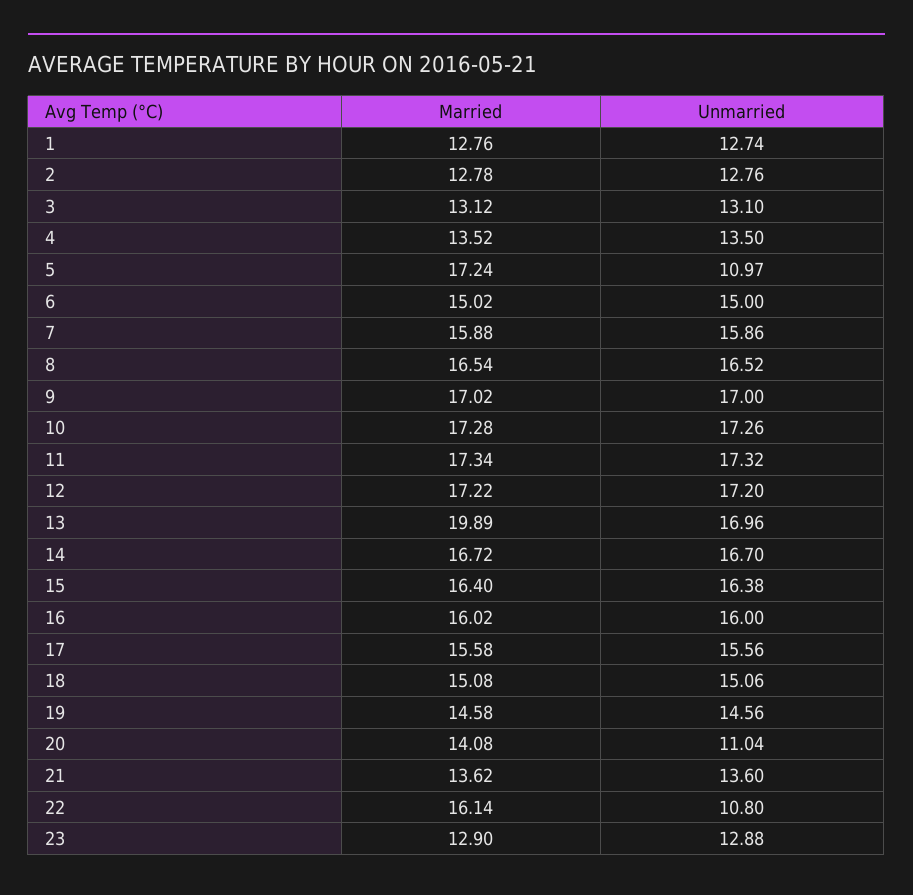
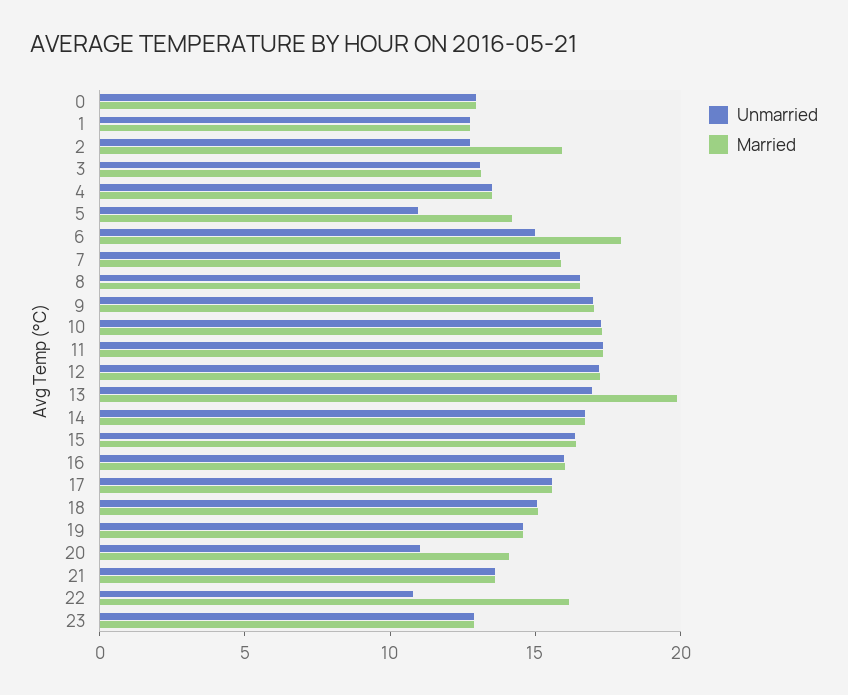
Married, 2: 12.78 -> 16
Married, 5: 17.24 -> 14
Married, 6: 15.02 -> 18
Unmarried, 0: none -> 13
Married, 0: none -> 13

